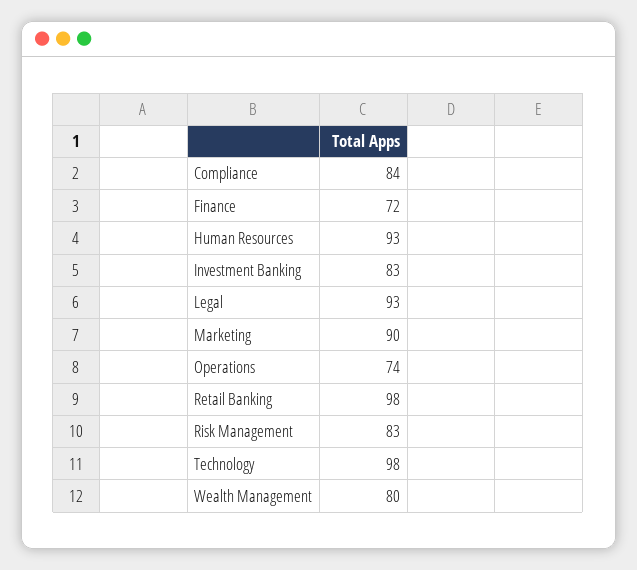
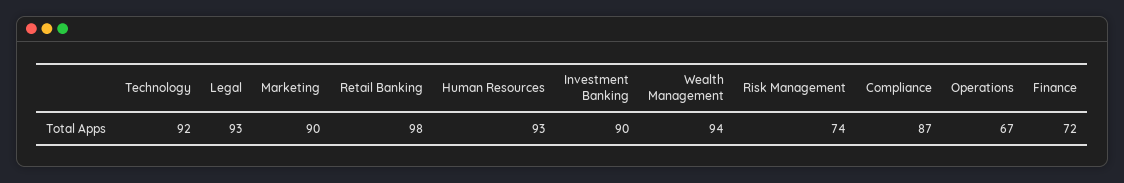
Compliance: 84 -> 87
Investment Banking: 83 -> 90
Operations: 74 -> 67
Risk Management: 83 -> 74
Technology: 98 -> 92
Wealth Management: 80 -> 94

